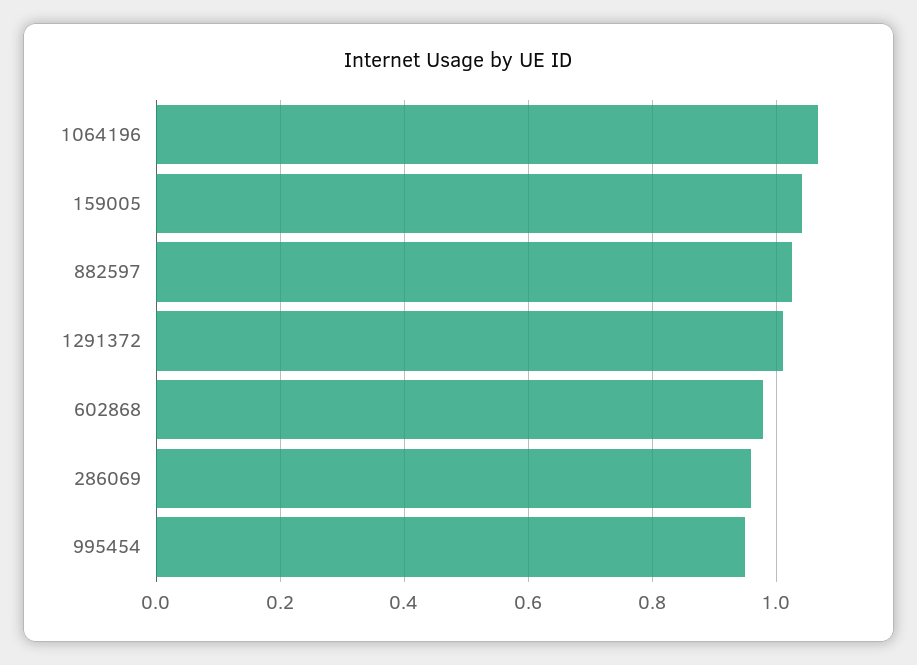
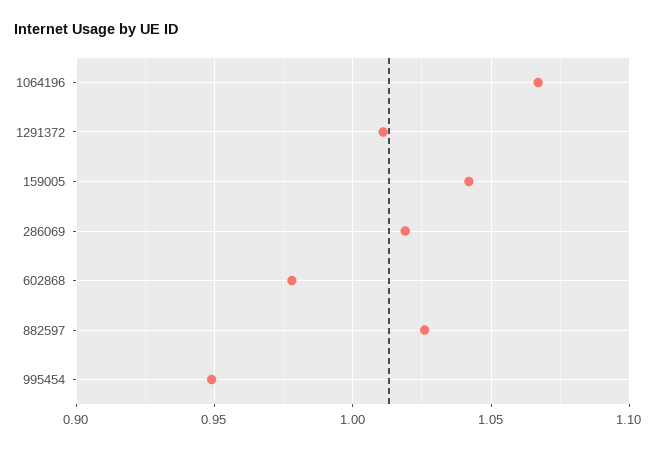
286069: 0.96 -> 1.02

